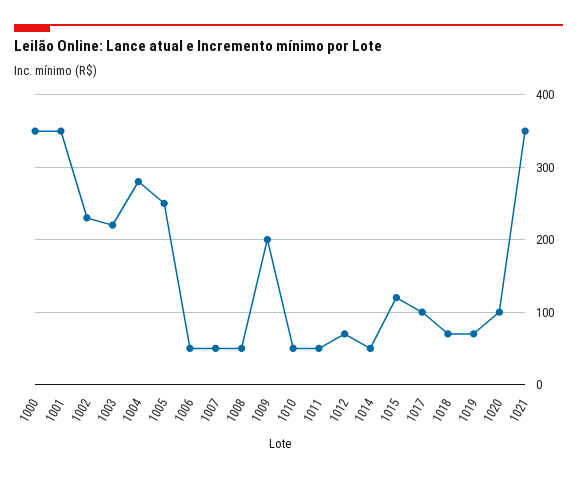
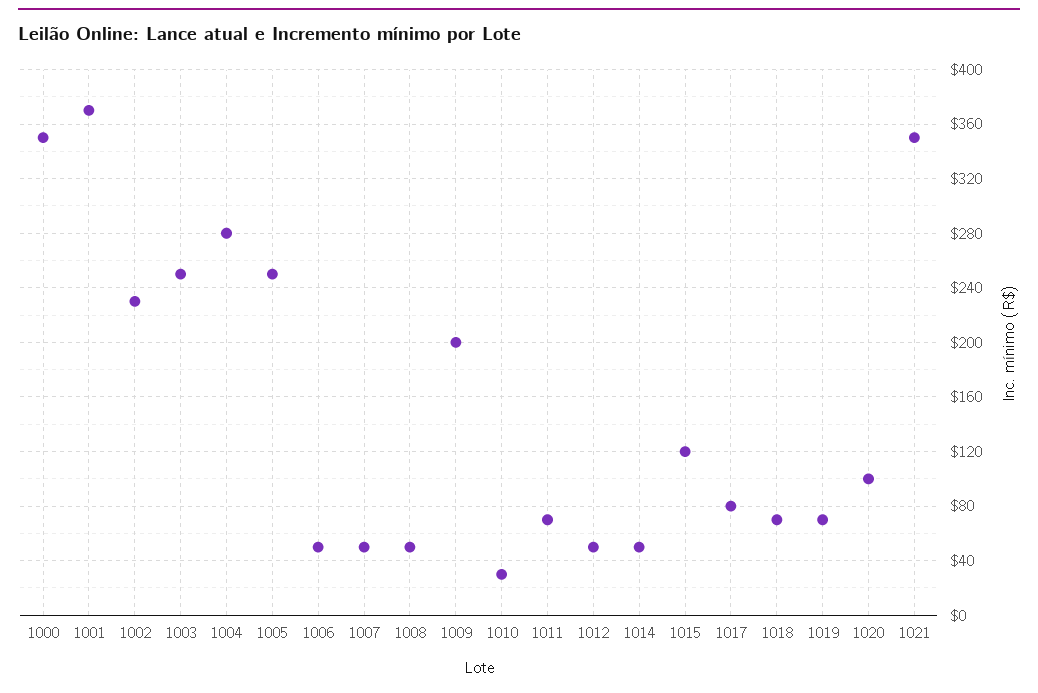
1001: 350 -> 370
1003: 220 -> 250
1010: 50 -> 30
1011: 50 -> 70
1012: 70 -> 50
1017: 100 -> 80

